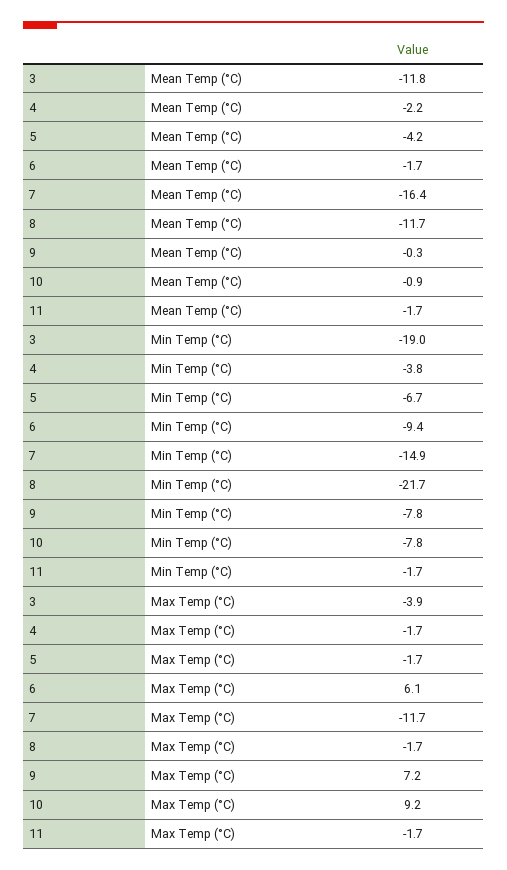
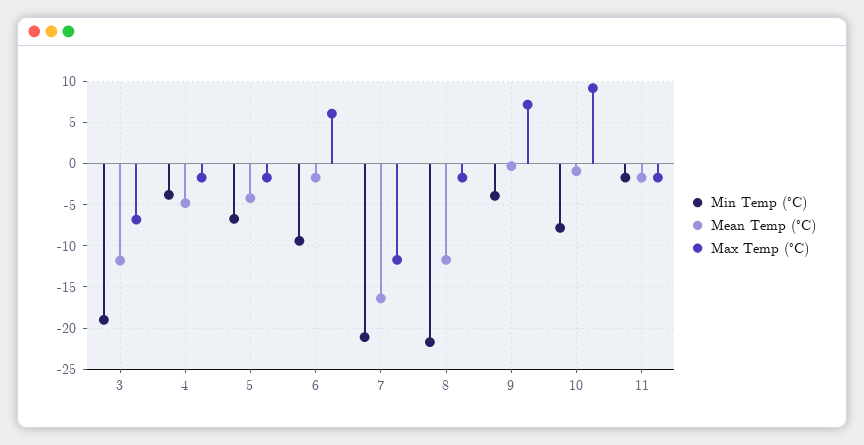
Mean Temp (°C), 4: -2.2 -> -5
Min Temp (°C), 7: -14.9 -> -21
Min Temp (°C), 9: -7.8 -> -4
Max Temp (°C), 3: -3.9 -> -7

